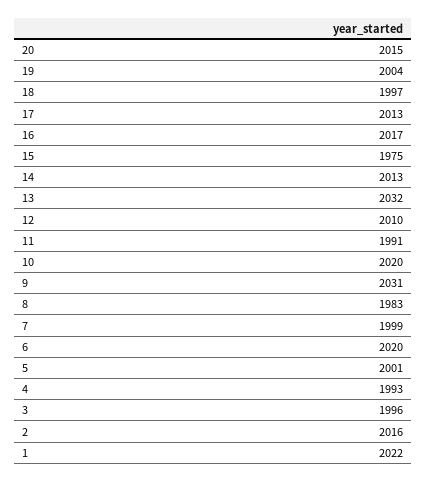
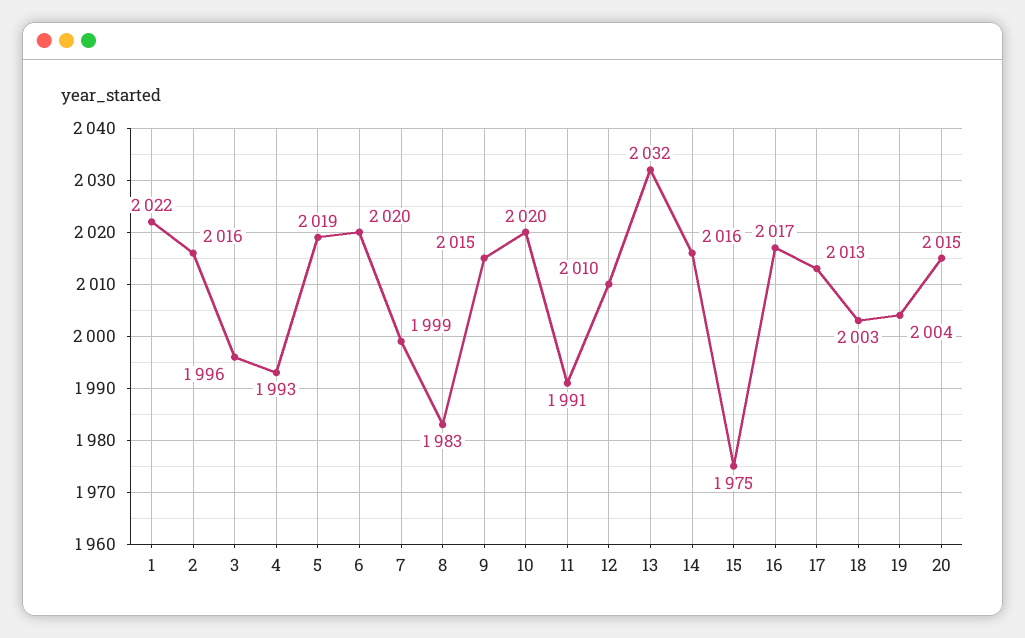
18: 1997 -> 2003
14: 2013 -> 2016
9: 2031 -> 2015
5: 2001 -> 2019

